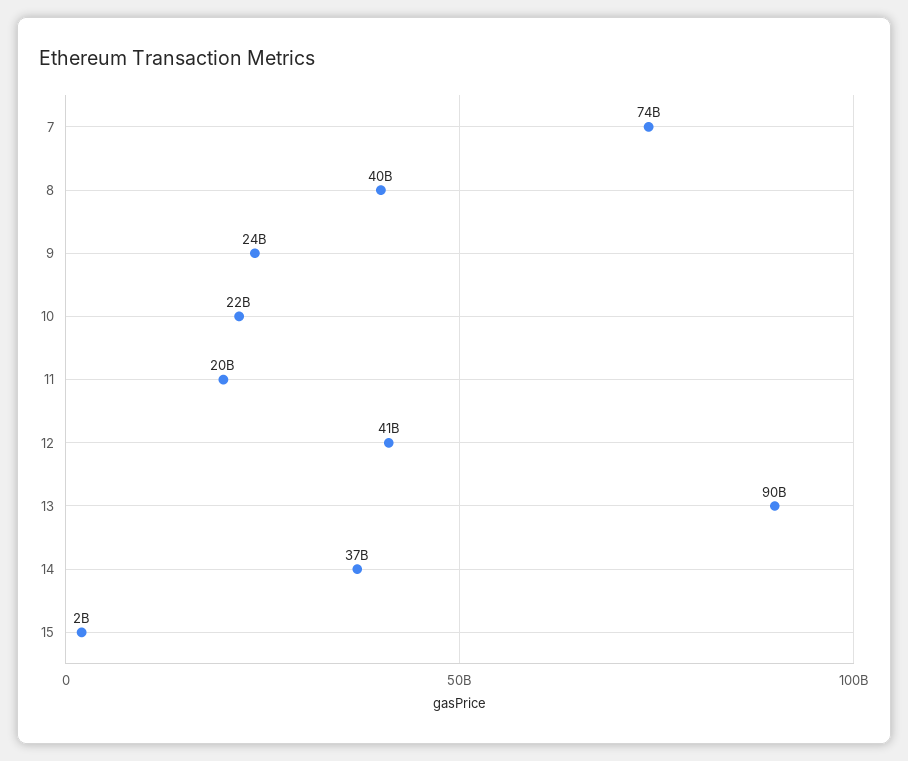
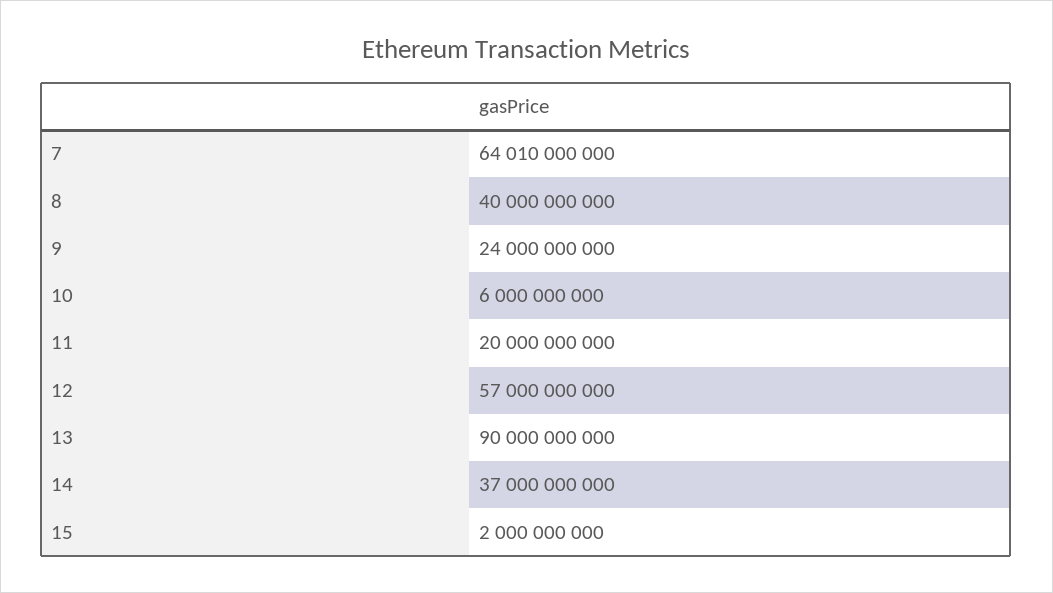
7: 74000000000 -> 64010000000
10: 22000000000 -> 6000000000
12: 41000000000 -> 57000000000

